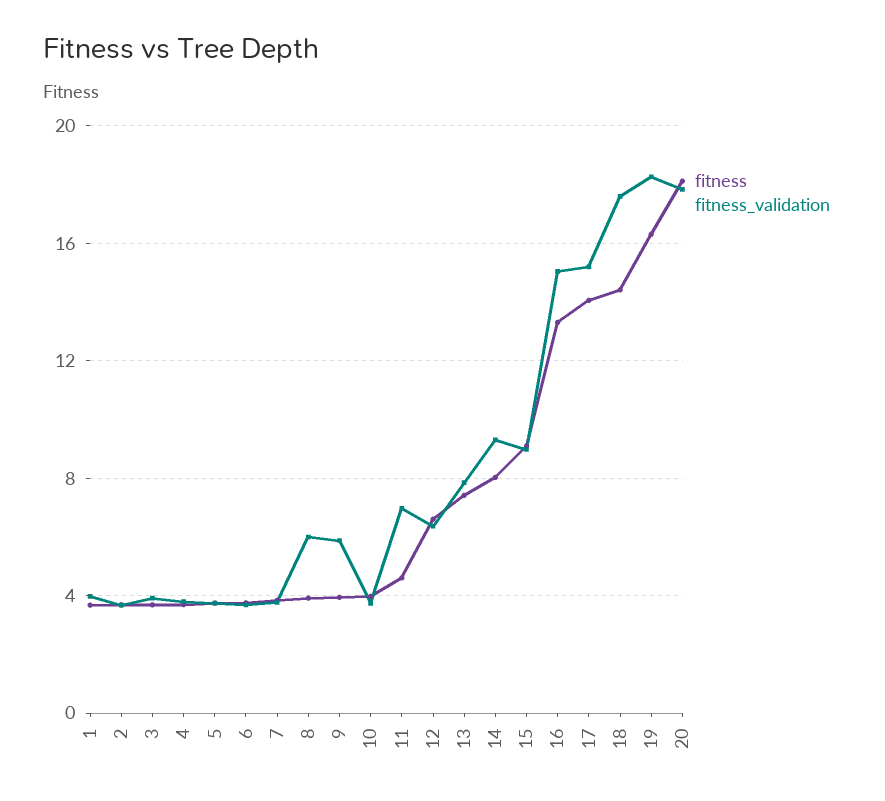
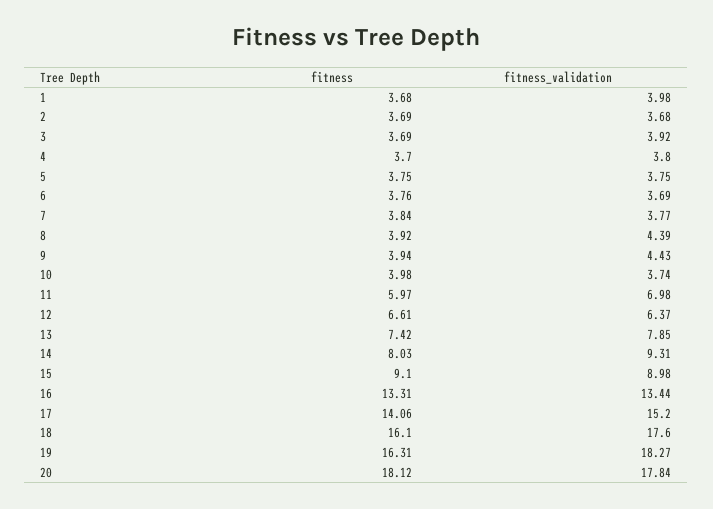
fitness_validation, 8: 6 -> 4.39
fitness_validation, 9: 6 -> 4.43
fitness, 11: 4.5 -> 5.97
fitness_validation, 16: 15 -> 13.44
fitness, 18: 14.5 -> 16.1

